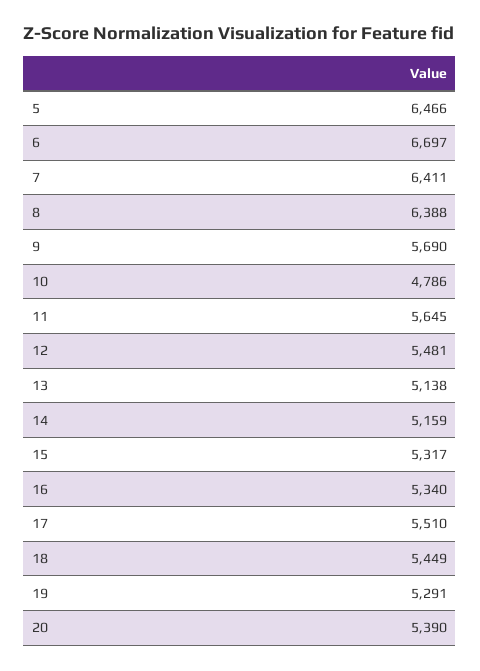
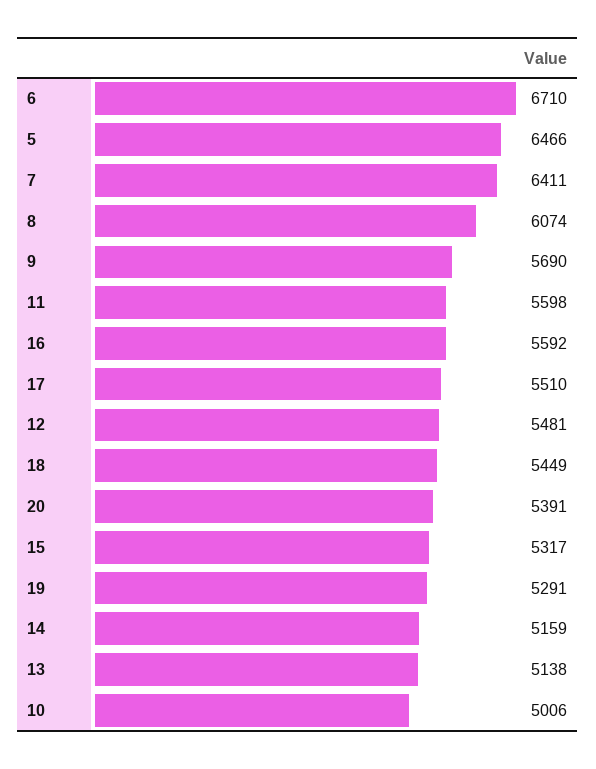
6: 6697 -> 6710
8: 6388 -> 6074
10: 4786 -> 5006
11: 5645 -> 5598
16: 5340 -> 5592
20: 5390 -> 5391

